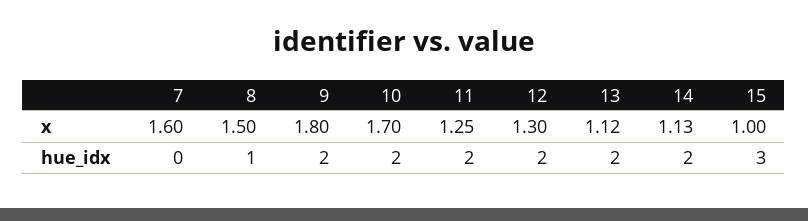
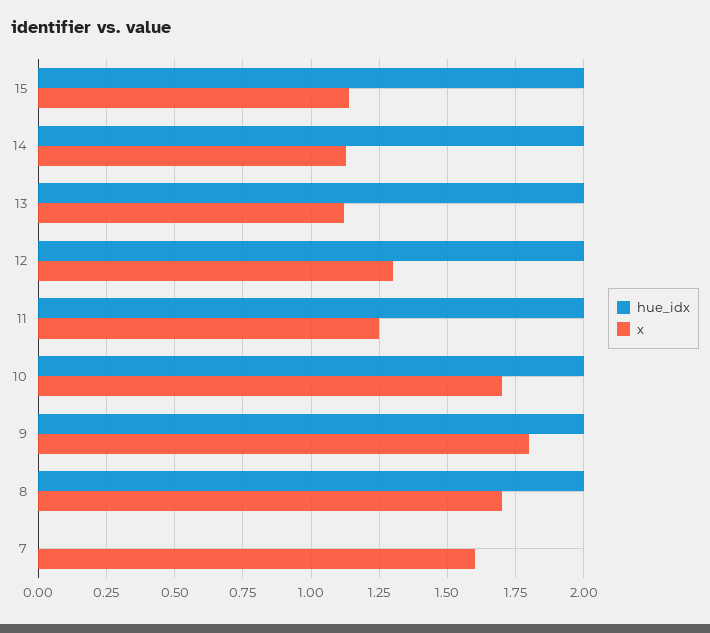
x, 8: 1.5 -> 1.7
x, 15: 1 -> 1.15
hue_idx, 8: 1 -> 2
hue_idx, 15: 3 -> 2

